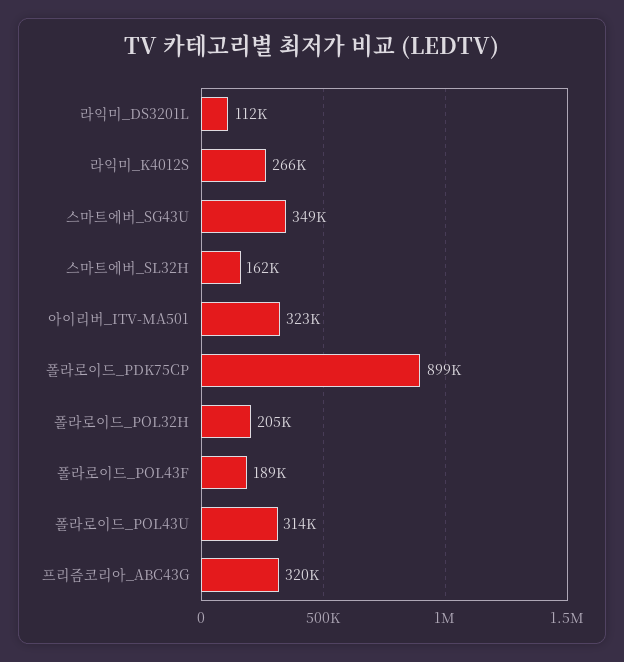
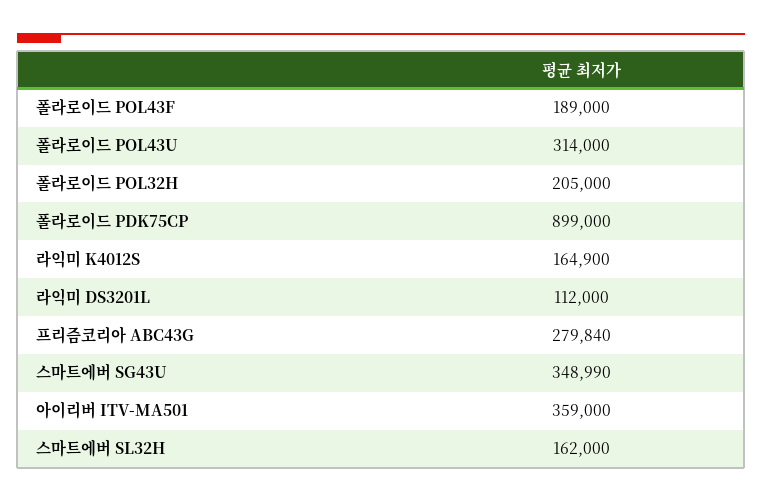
라익미_K4012S: 266000 -> 164900
아이리버_ITV-MA501: 323000 -> 359000
프리즘코리아_ABC43G: 320000 -> 279840

